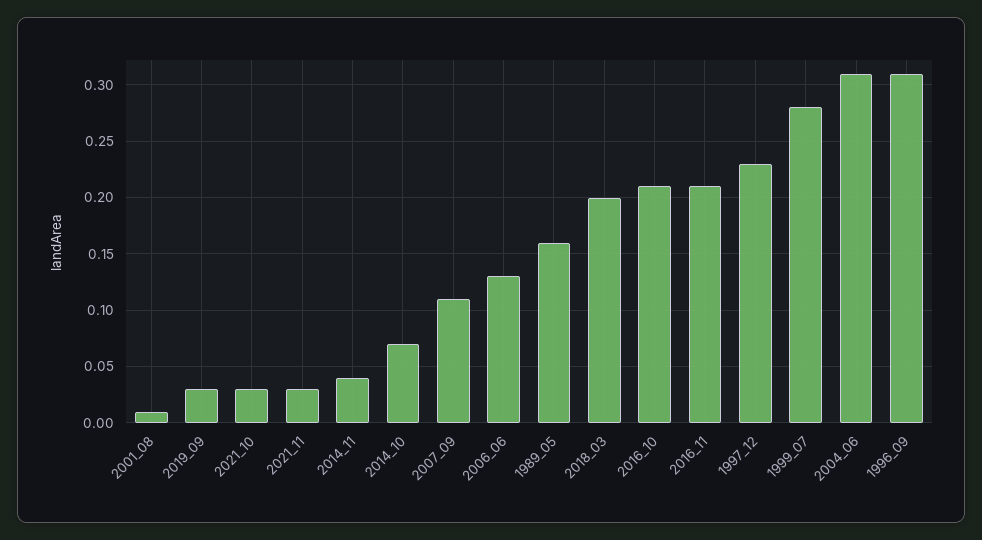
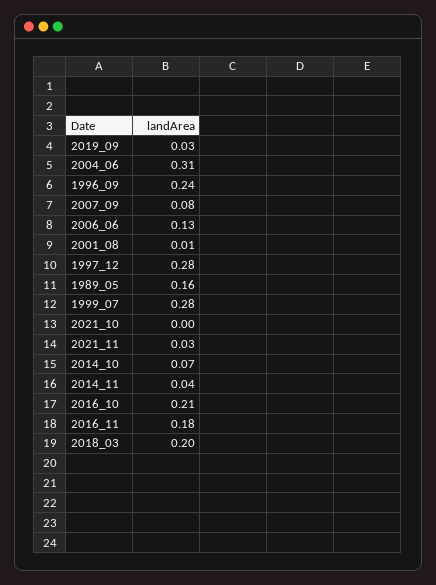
2021_10: 0.03 -> 0
2007_09: 0.11 -> 0.08
2016_11: 0.21 -> 0.18
1997_12: 0.23 -> 0.28
1996_09: 0.31 -> 0.24

